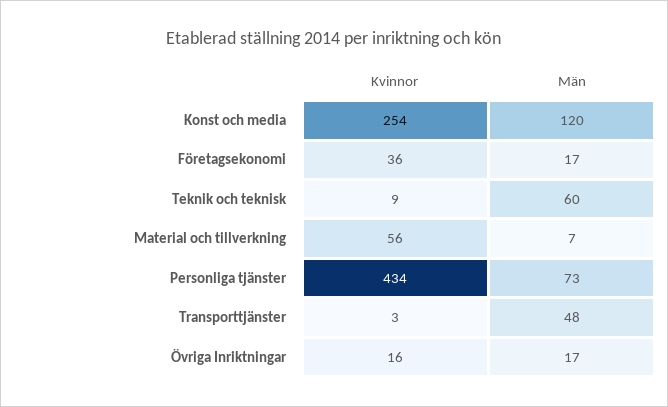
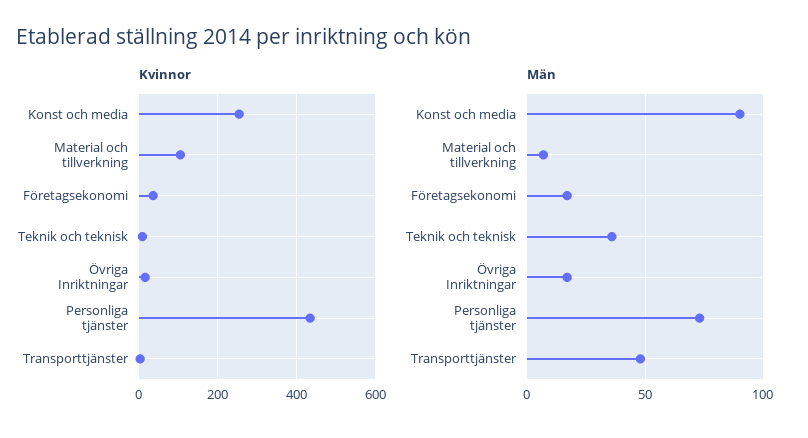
Män, Konst och media: 120 -> 90
Män, Teknik och teknisk: 60 -> 35
Kvinnor, Material och tillverkning: 56 -> 100

